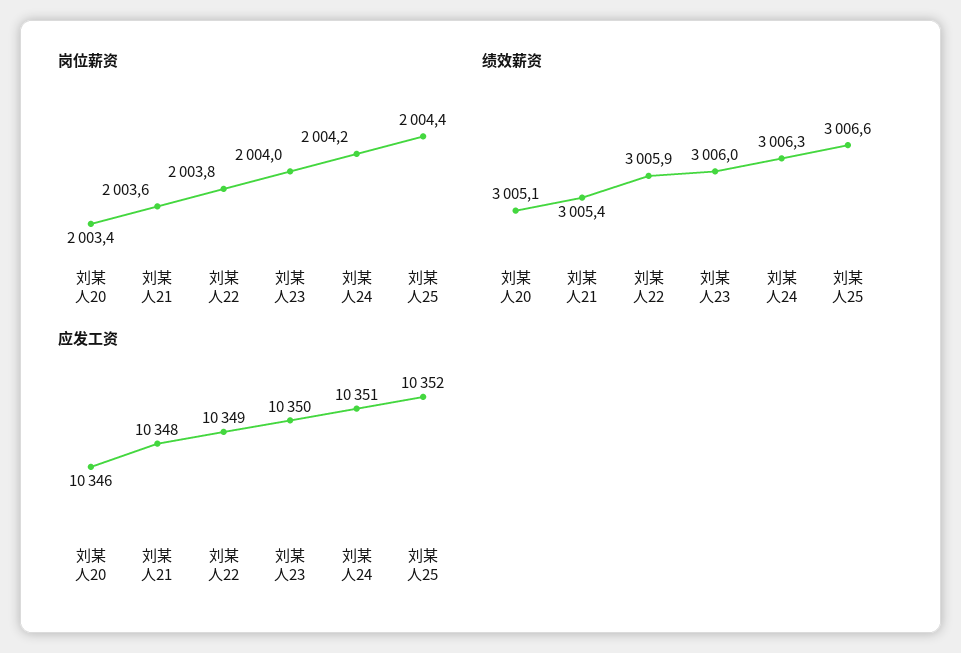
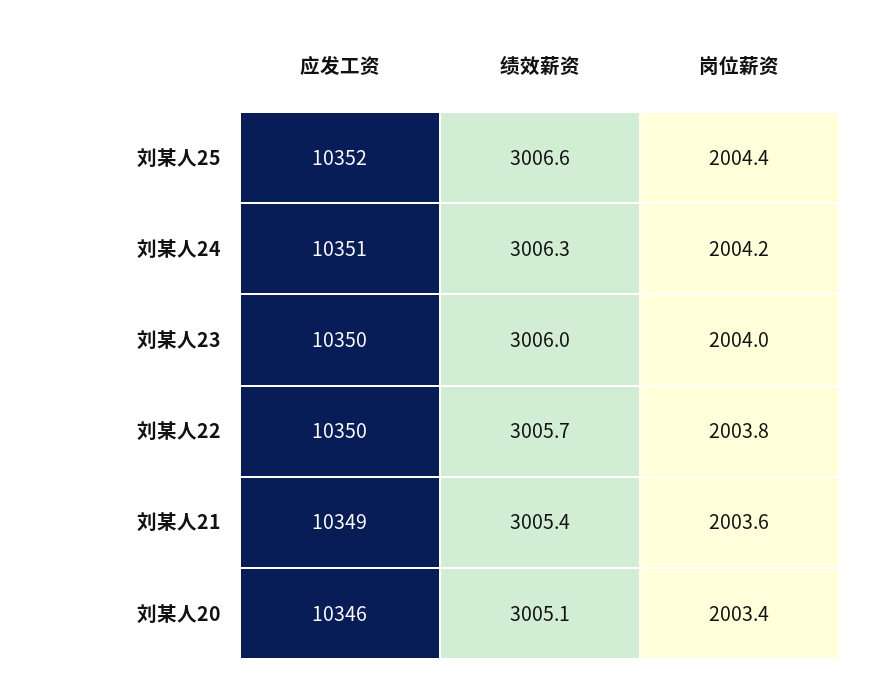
绩效薪资, 刘某人22: 3005.9 -> 3005.7
应发工资, 刘某人21: 10348 -> 10349
应发工资, 刘某人22: 10349 -> 10350

